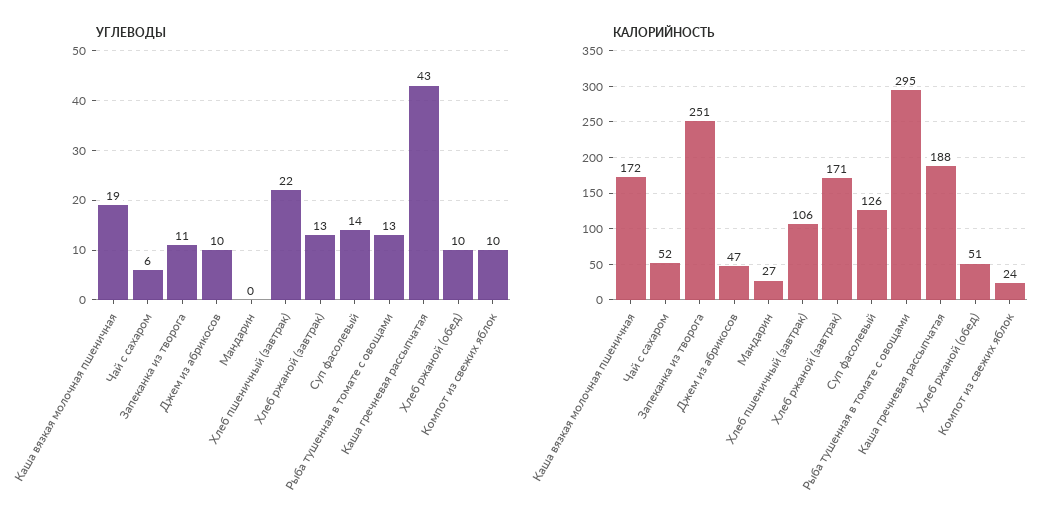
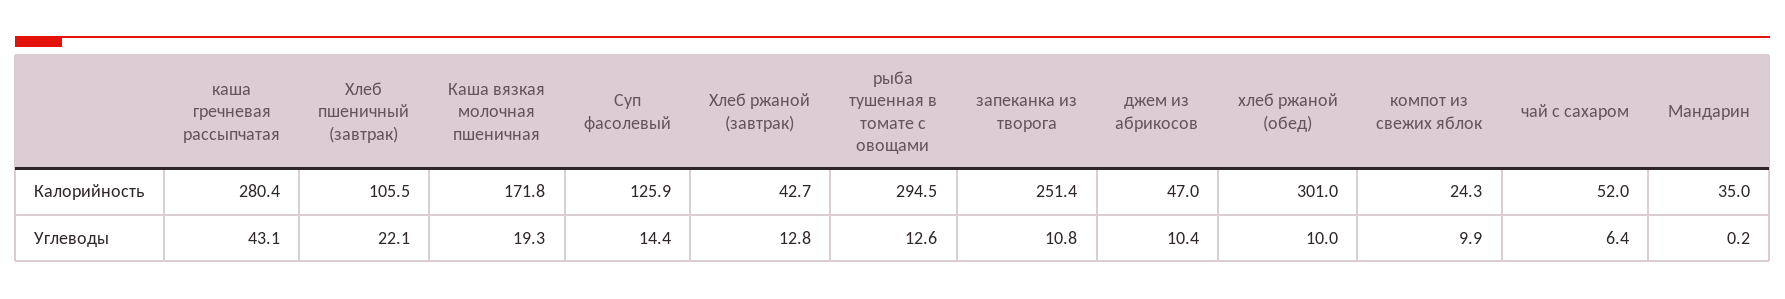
КАЛОРИЙНОСТЬ, Мандарин: 27 -> 35
КАЛОРИЙНОСТЬ, Хлеб ржаной (завтрак): 171 -> 42.7
КАЛОРИЙНОСТЬ, Каша гречневая рассыпчатая: 188 -> 280.4
КАЛОРИЙНОСТЬ, Хлеб ржаной (обед): 51 -> 301

